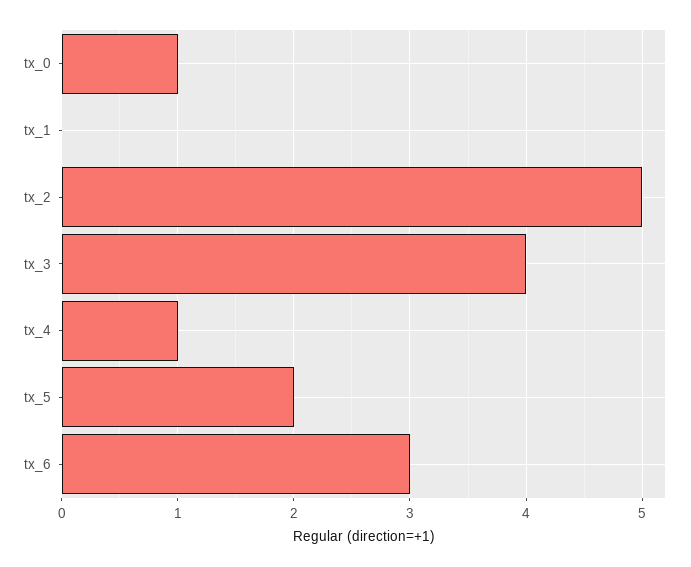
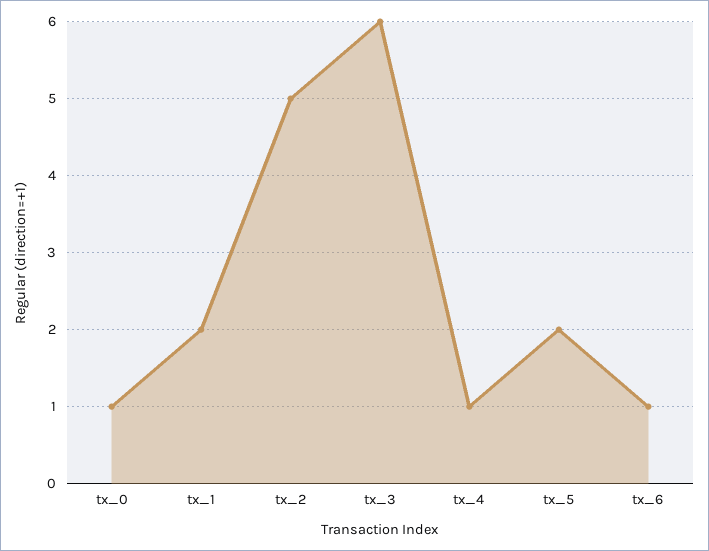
tx_1: 0 -> 2
tx_3: 4 -> 6
tx_6: 3 -> 1

